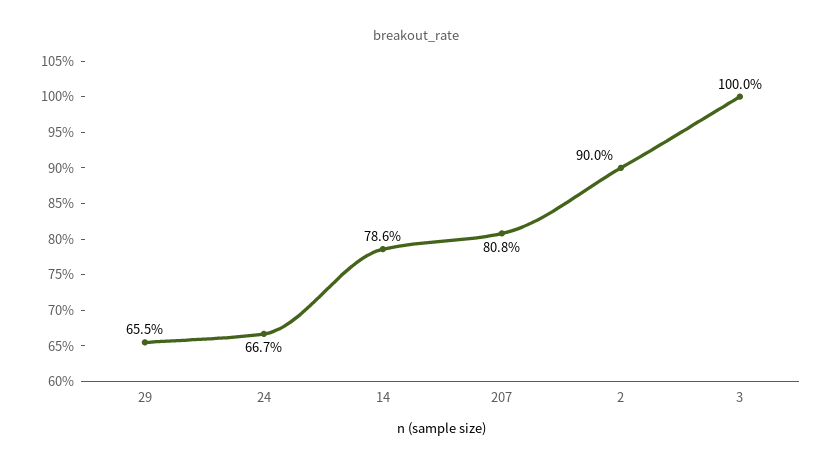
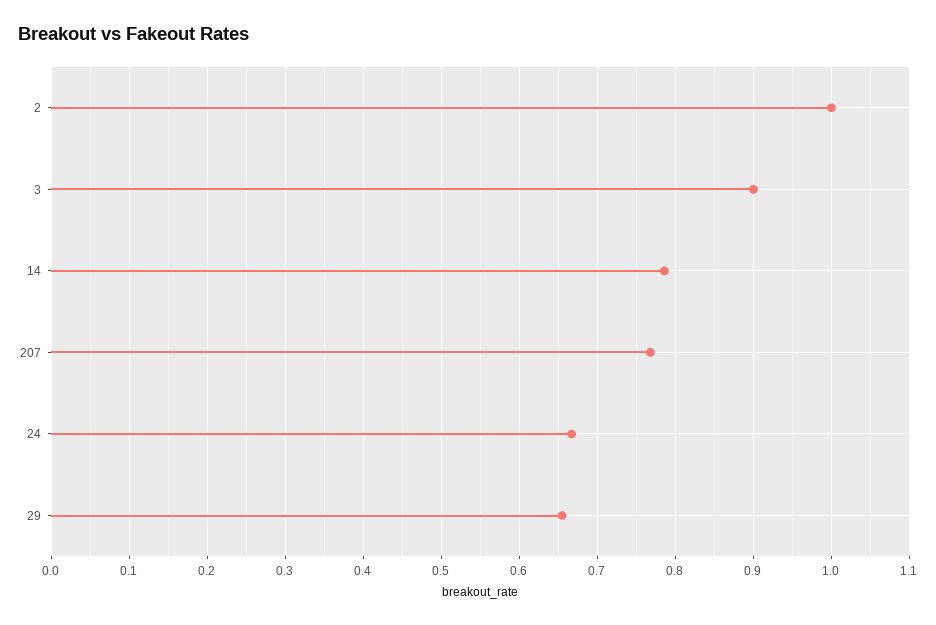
207: 0.808 -> 0.77
2: 0.9 -> 1
3: 1 -> 0.9

